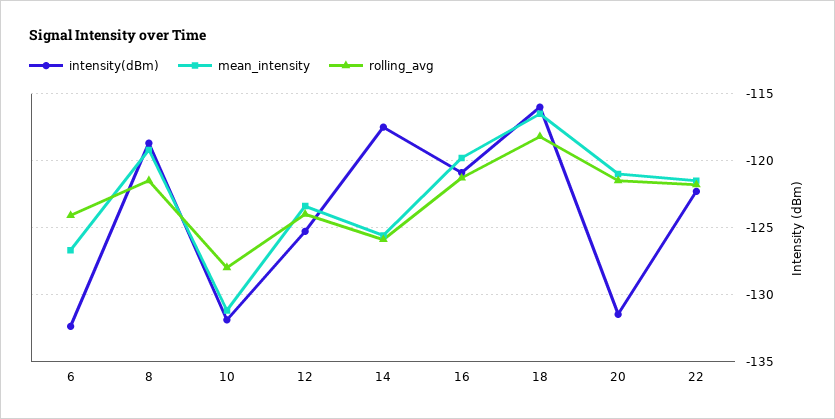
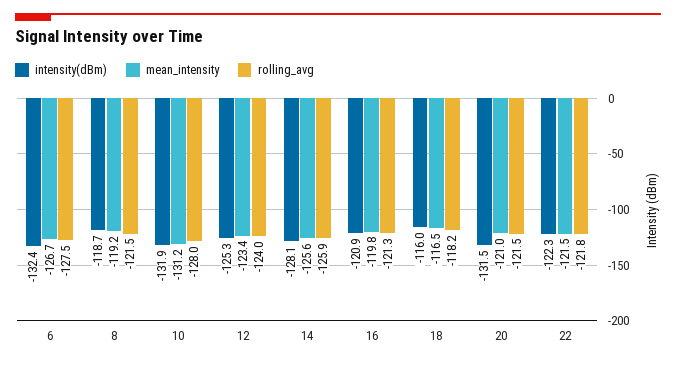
rolling_avg, 6: -124 -> -127.5
intensity(dBm), 14: -117.5 -> -128.1

